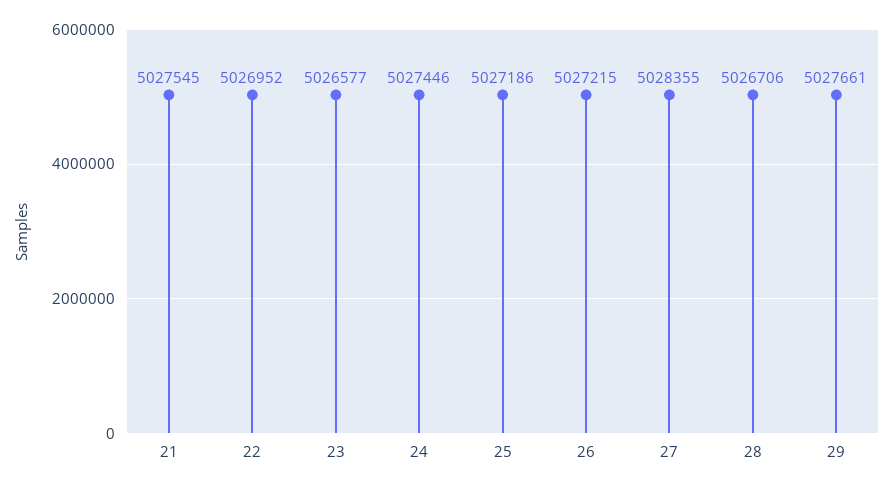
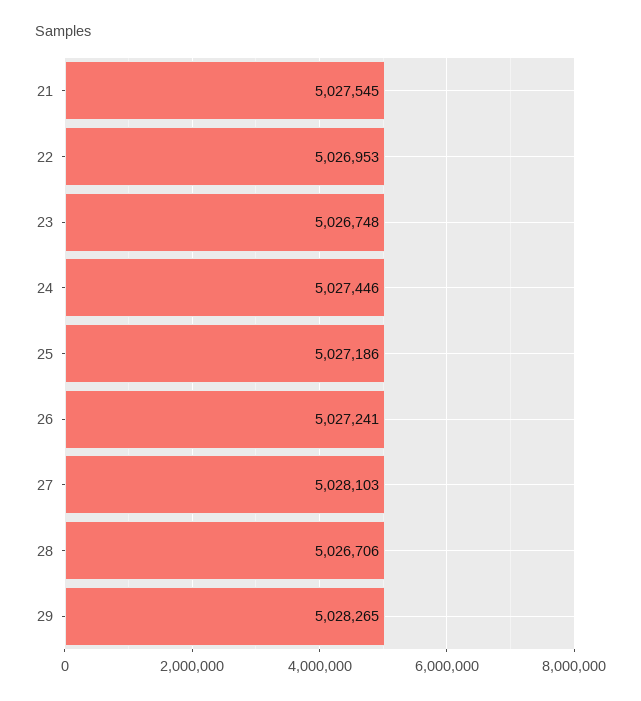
22: 5026952 -> 5026953
23: 5026577 -> 5026748
26: 5027215 -> 5027241
27: 5028355 -> 5028103
29: 5027661 -> 5028265

